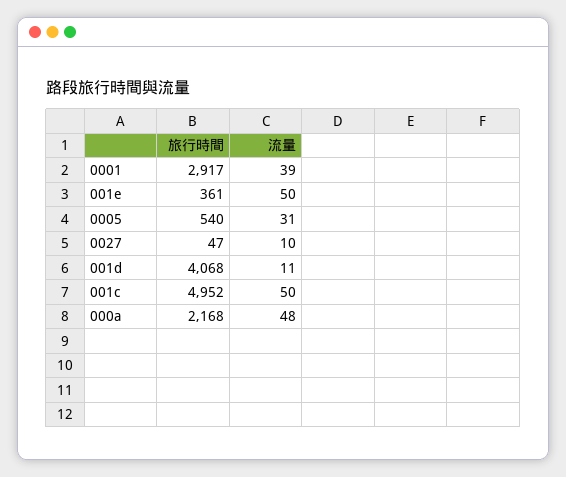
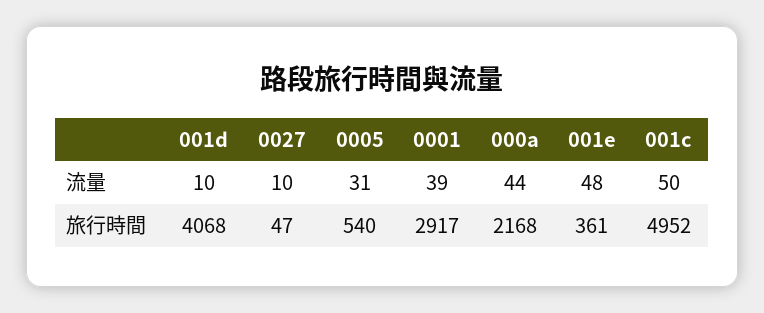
流量, 001e: 50 -> 48
流量, 001d: 11 -> 10
流量, 000a: 48 -> 44

